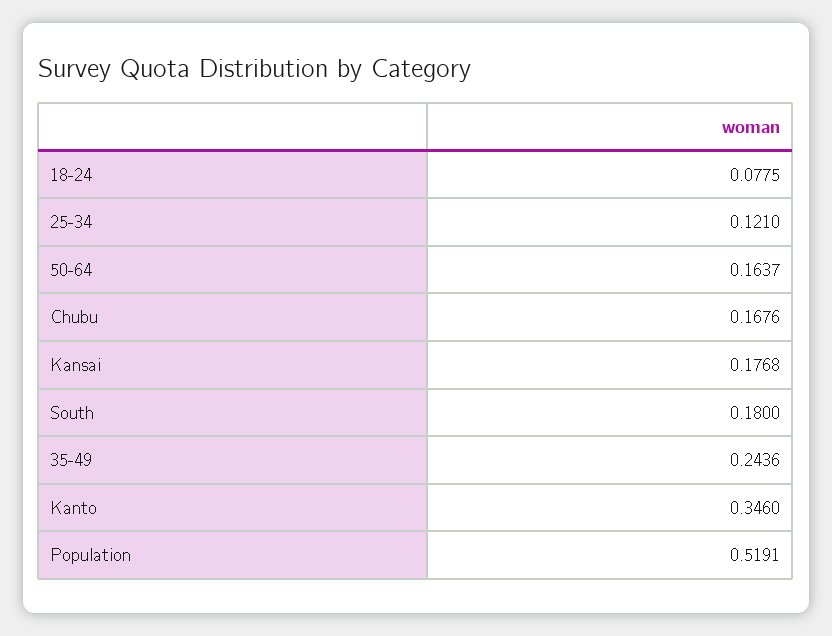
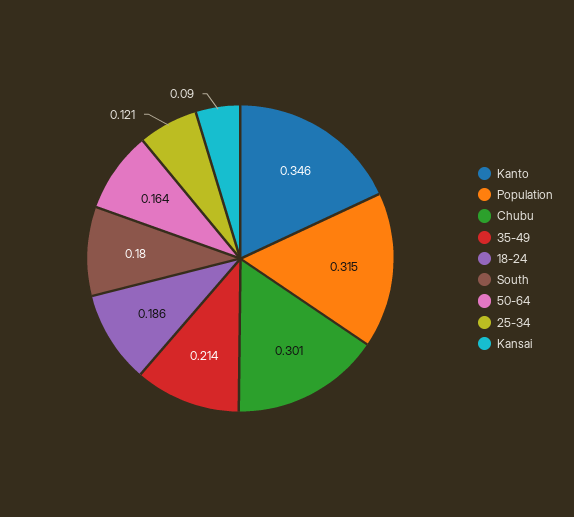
18-24: 0.0775 -> 0.186
Chubu: 0.1676 -> 0.301
Kansai: 0.1768 -> 0.09
35-49: 0.2436 -> 0.214
Population: 0.5191 -> 0.315

